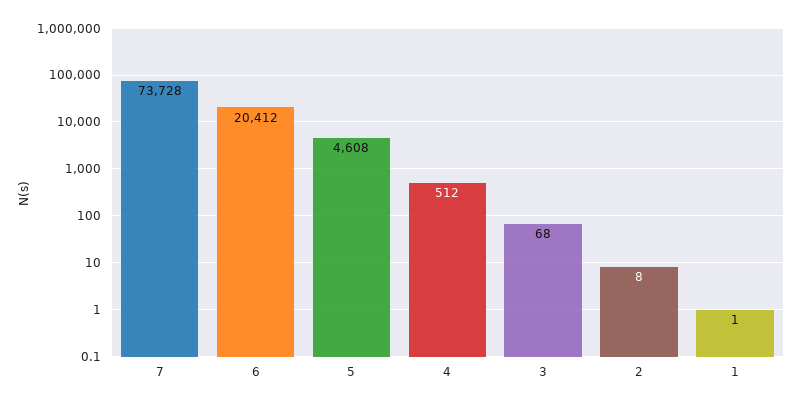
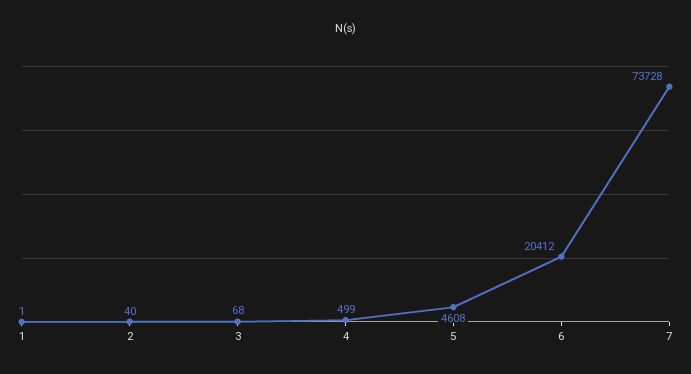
4: 512 -> 499
2: 8 -> 40

